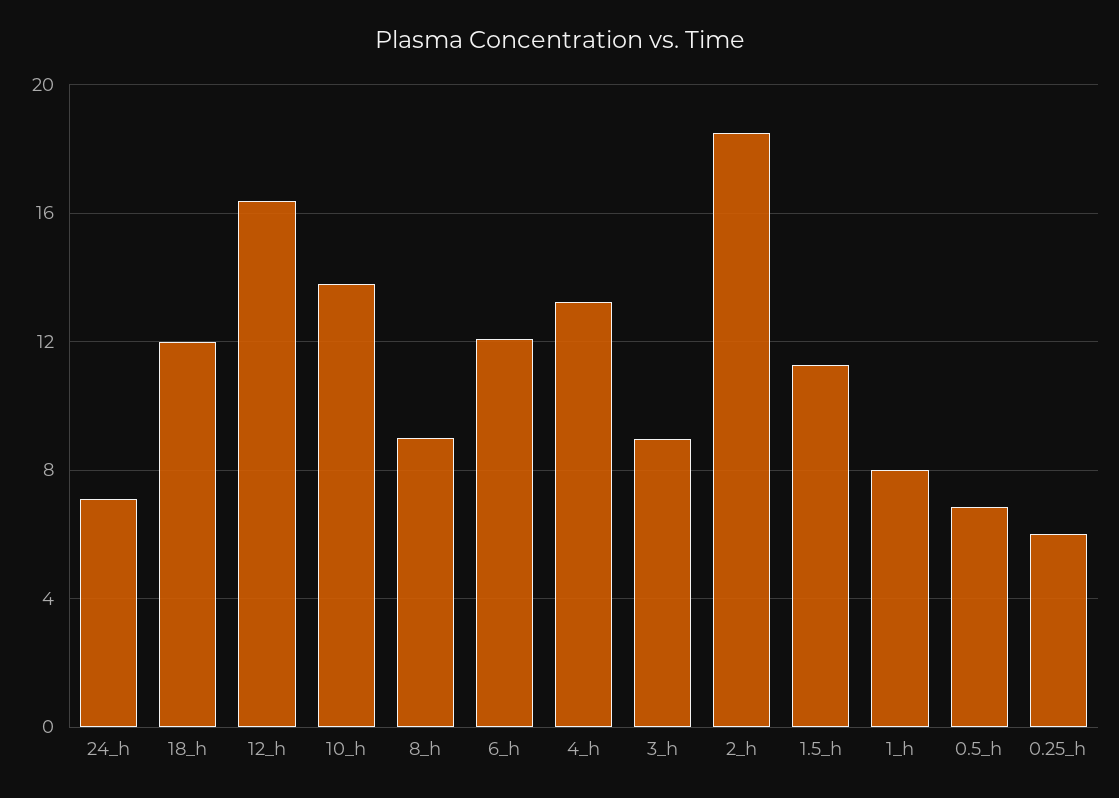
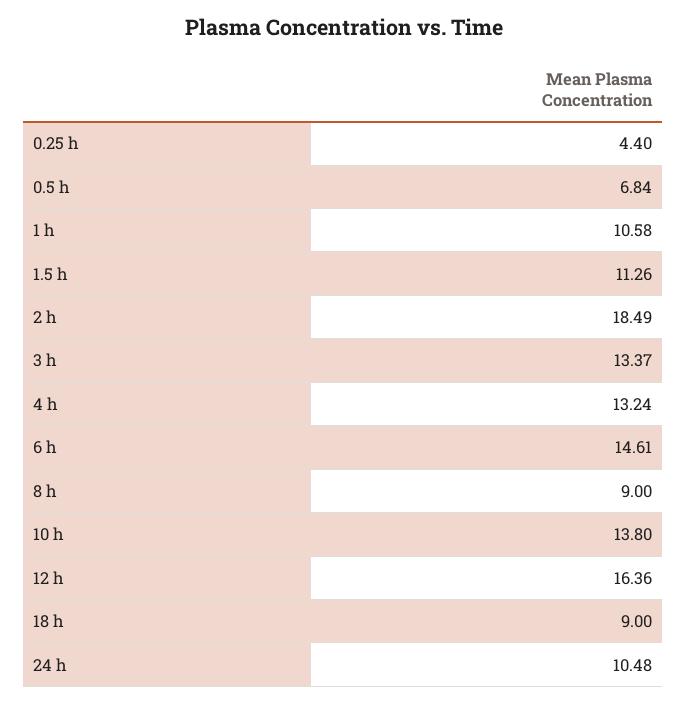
24_h: 7 -> 10.48
18_h: 12 -> 9
6_h: 12 -> 14.61
3_h: 9 -> 13.37
1_h: 8 -> 10.58
0.25_h: 6 -> 4.4

